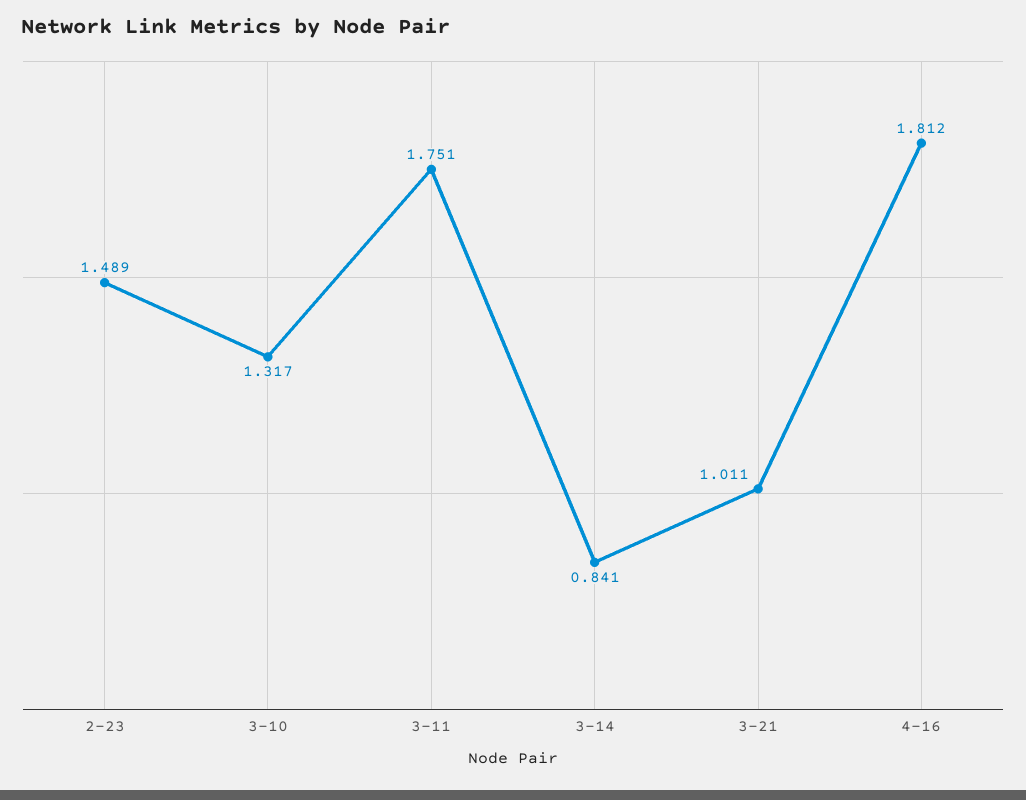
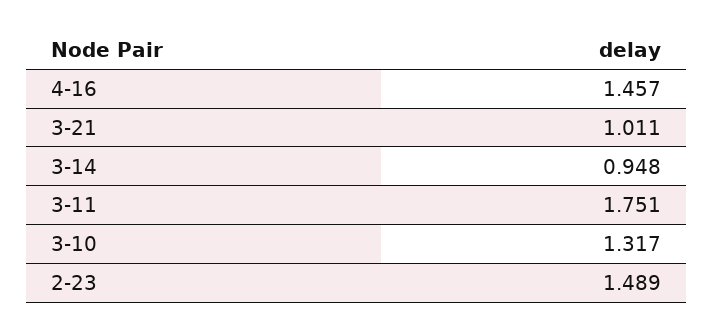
3-14: 0.841 -> 0.948
4-16: 1.812 -> 1.457

